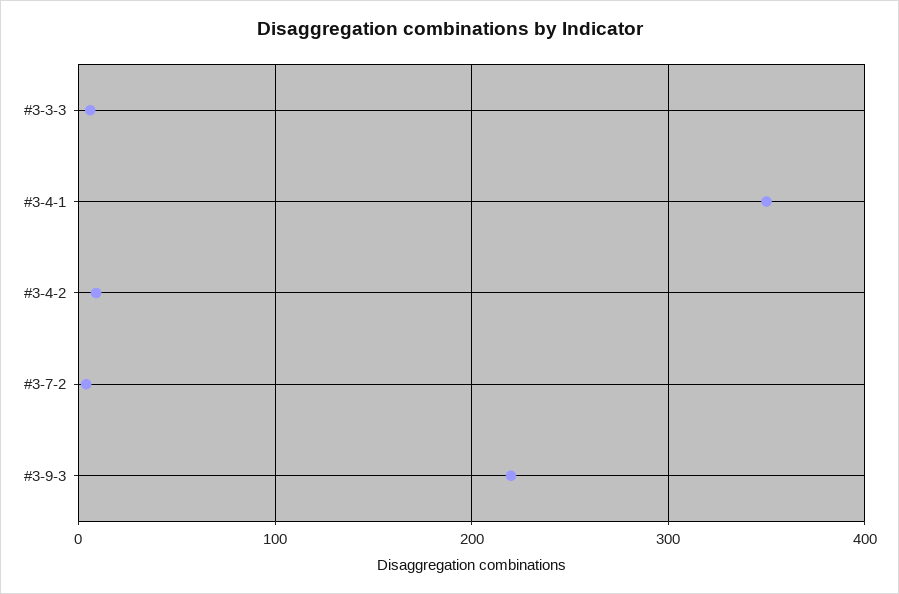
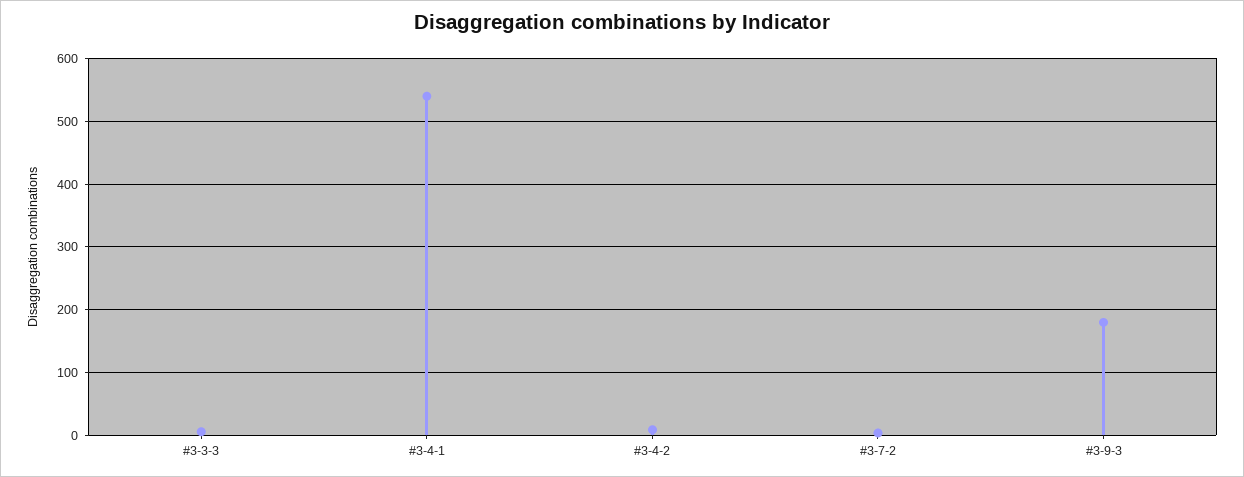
#3-4-1: 350 -> 540
#3-9-3: 220 -> 180

